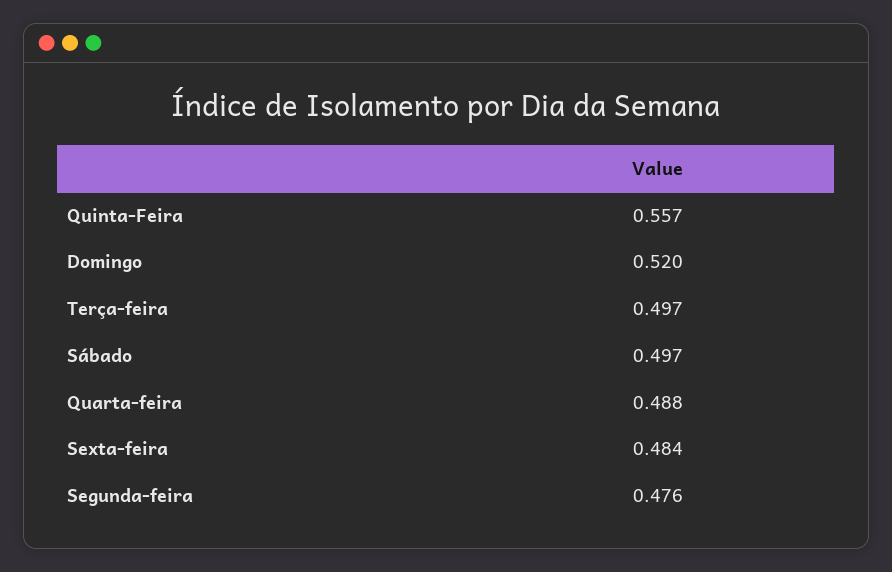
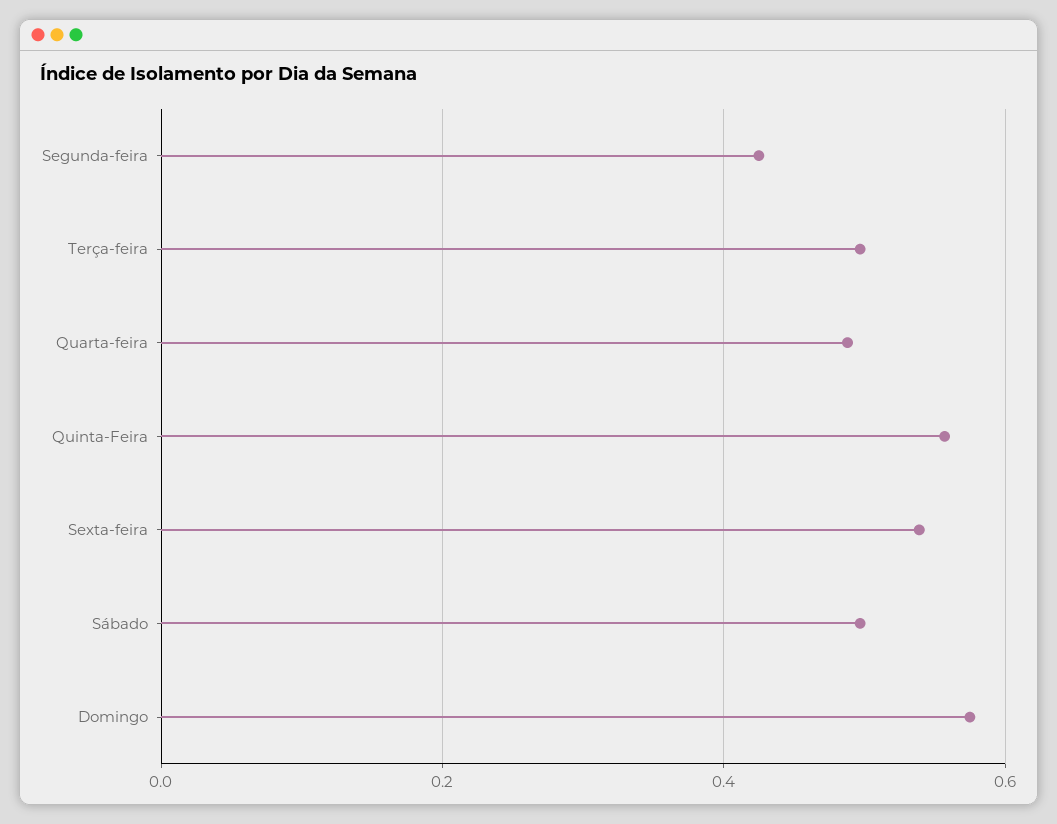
Domingo: 0.52 -> 0.58
Sexta-feira: 0.484 -> 0.54
Segunda-feira: 0.476 -> 0.42

